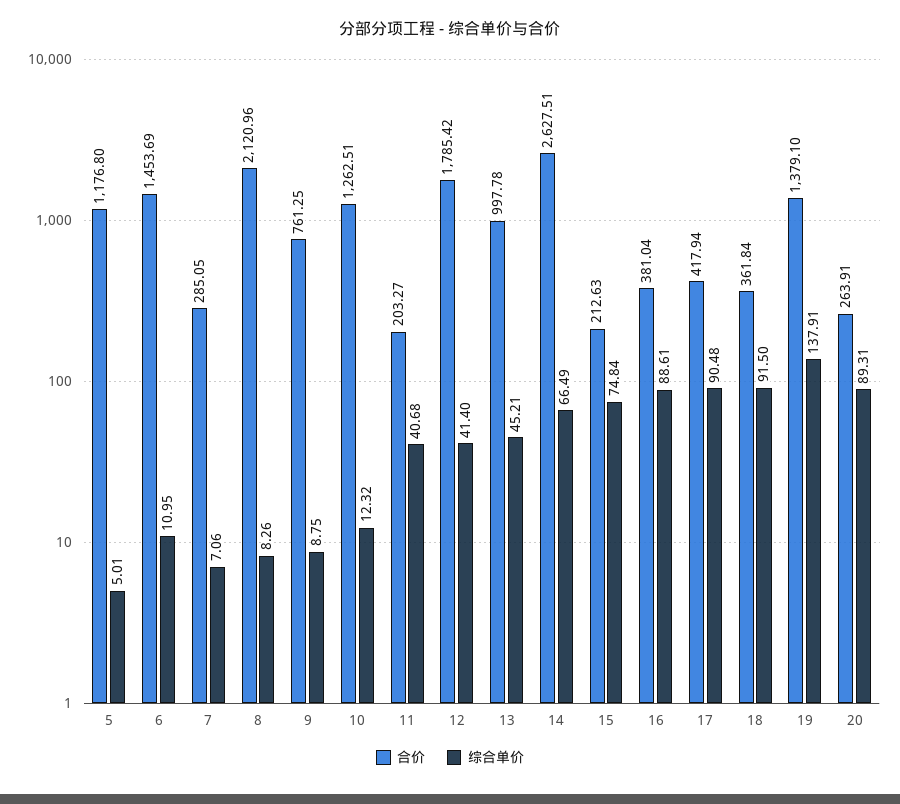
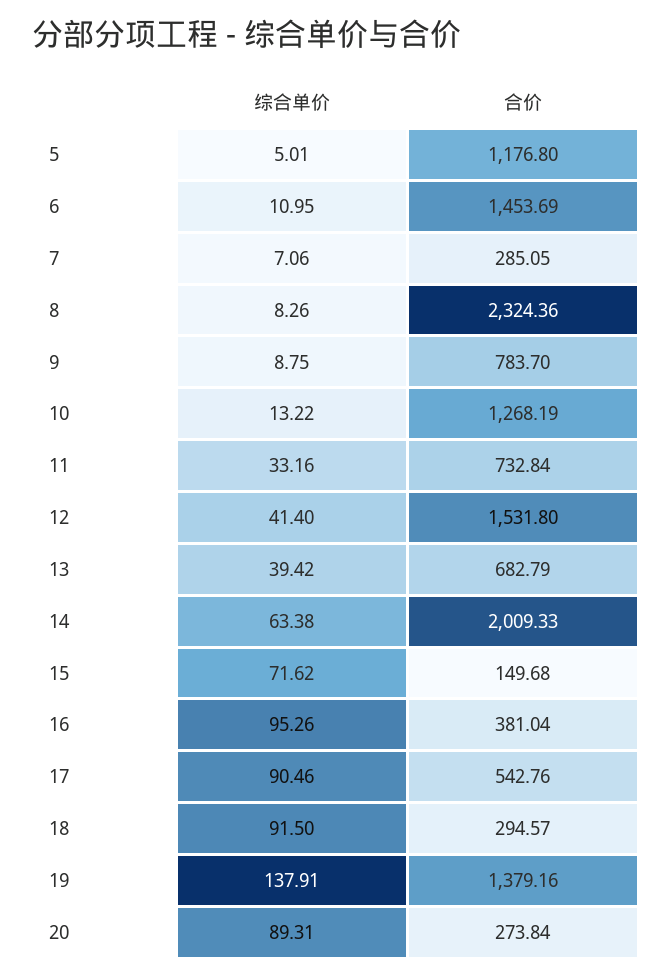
合价, 8: 2120.96 -> 2324.36
合价, 9: 761.25 -> 783.7
合价, 10: 1262.51 -> 1268.19
综合单价, 10: 12.32 -> 13.22
合价, 11: 203.27 -> 732.84
综合单价, 11: 40.68 -> 33.16
合价, 12: 1785.42 -> 1531.8
合价, 13: 997.78 -> 682.79
综合单价, 13: 45.21 -> 39.42
合价, 14: 2627.51 -> 2009.33
综合单价, 14: 66.49 -> 63.38
合价, 15: 212.63 -> 149.68
综合单价, 15: 74.84 -> 71.62
综合单价, 16: 88.61 -> 95.26
合价, 17: 417.94 -> 542.76
综合单价, 17: 90.48 -> 90.46
合价, 18: 361.84 -> 294.57
合价, 19: 1379.1 -> 1379.16
合价, 20: 263.91 -> 273.84

